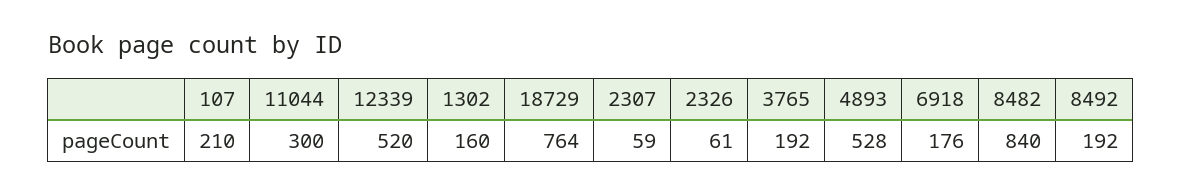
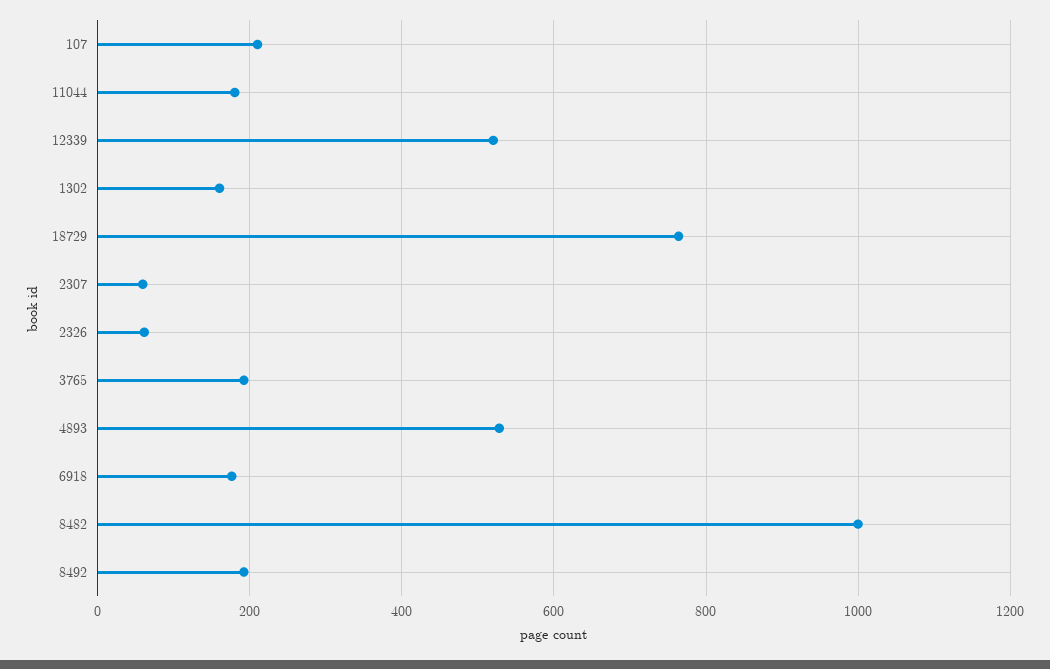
11044: 300 -> 180
8482: 840 -> 1000

